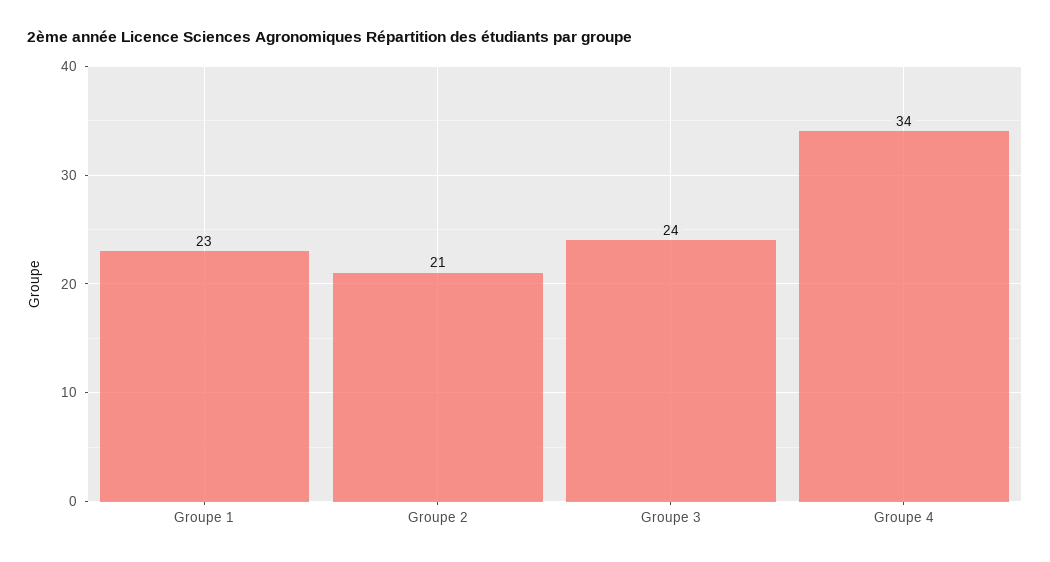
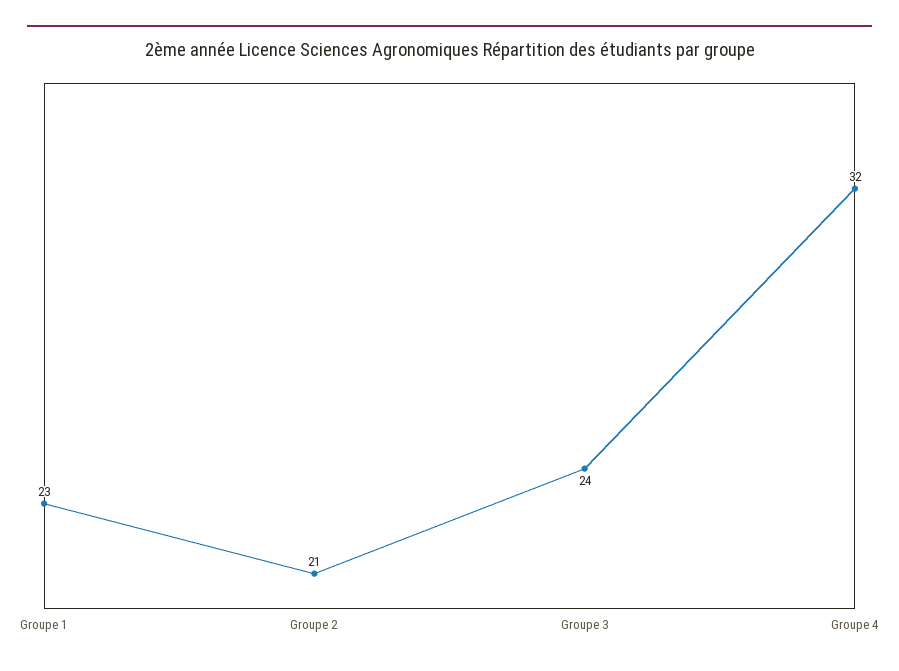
Groupe 4: 34 -> 32

